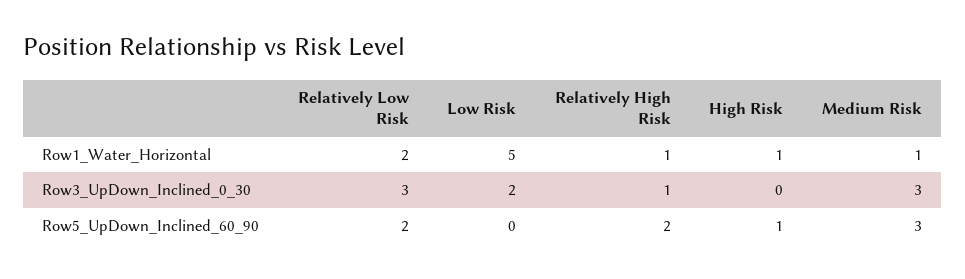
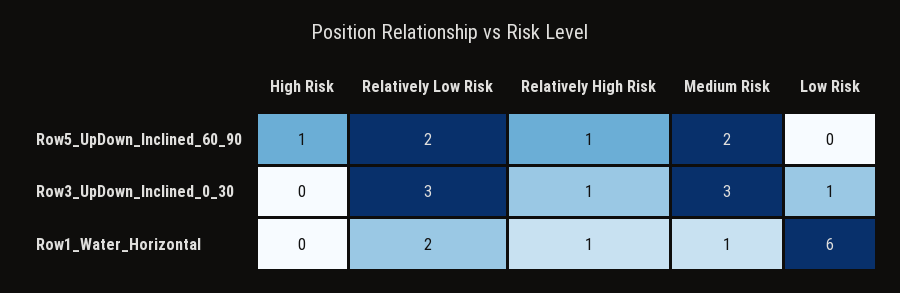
Low Risk, Row1_Water_Horizontal: 5 -> 6
High Risk, Row1_Water_Horizontal: 1 -> 0
Low Risk, Row3_UpDown_Inclined_0_30: 2 -> 1
Relatively High Risk, Row5_UpDown_Inclined_60_90: 2 -> 1
Medium Risk, Row5_UpDown_Inclined_60_90: 3 -> 2

